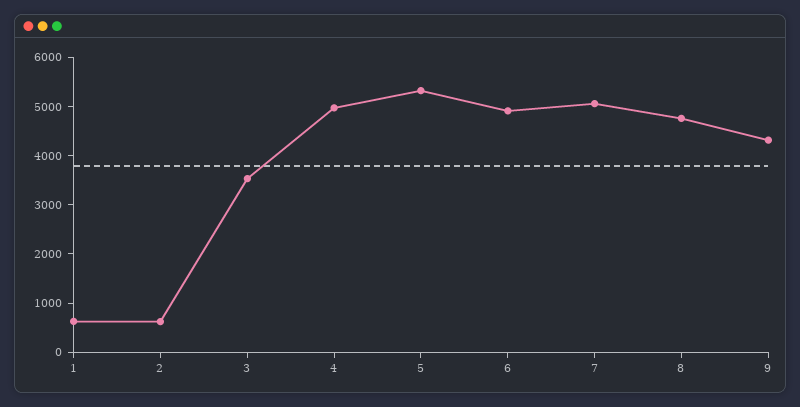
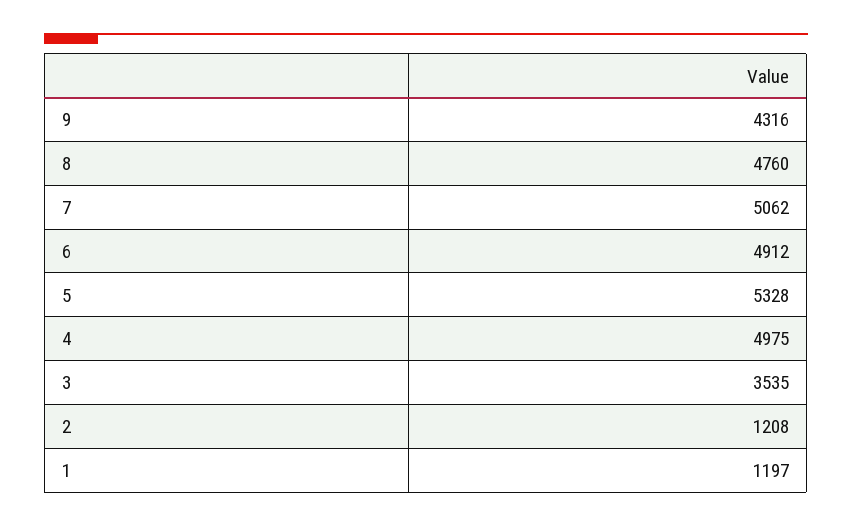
1: 600 -> 1197
2: 600 -> 1208

